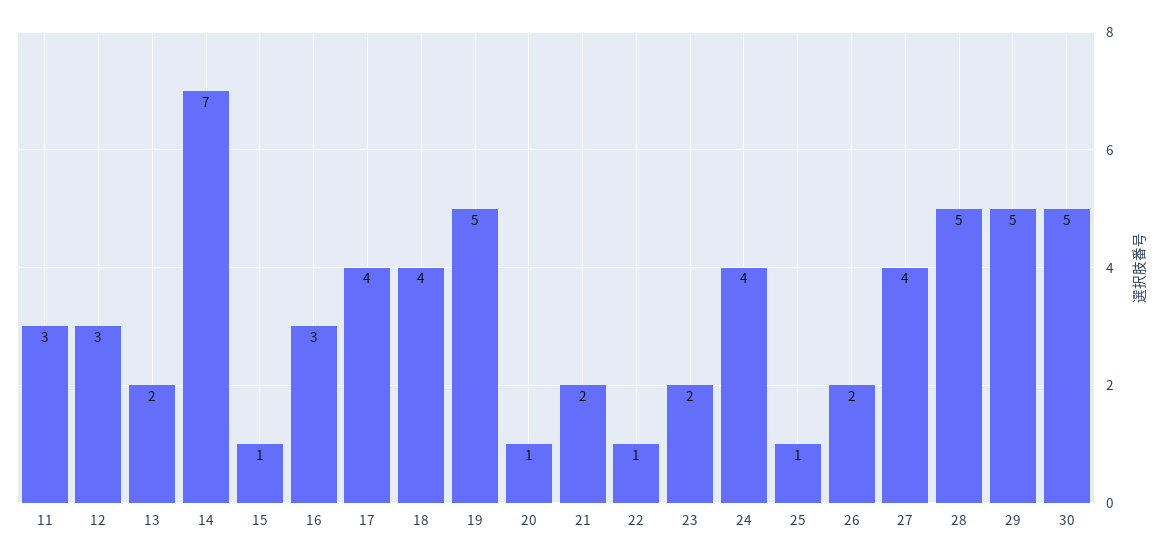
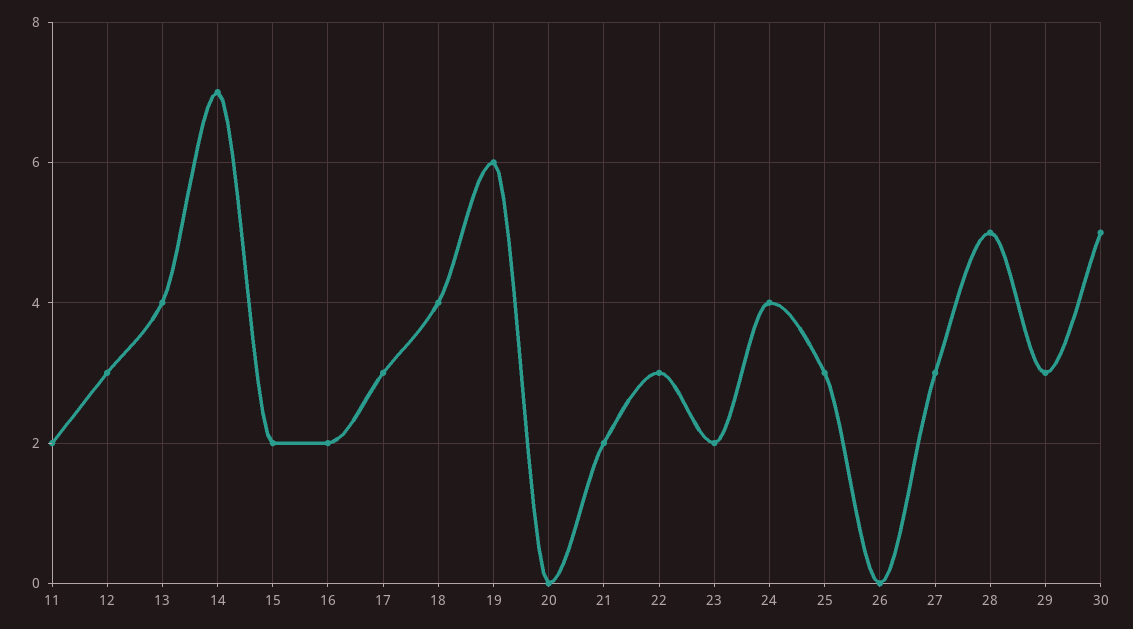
11: 3 -> 2
13: 2 -> 4
15: 1 -> 2
16: 3 -> 2
17: 4 -> 3
19: 5 -> 6
20: 1 -> 0
22: 1 -> 3
25: 1 -> 3
26: 2 -> 0
27: 4 -> 3
29: 5 -> 3

